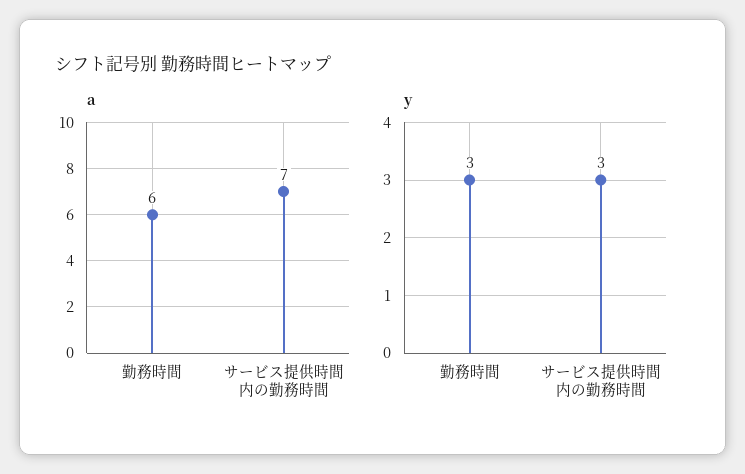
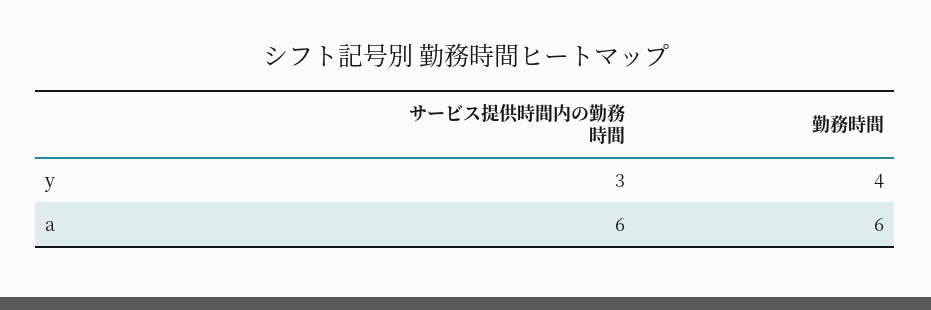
a, サービス提供時間内の勤務時間: 7 -> 6
y, 勤務時間: 3 -> 4

